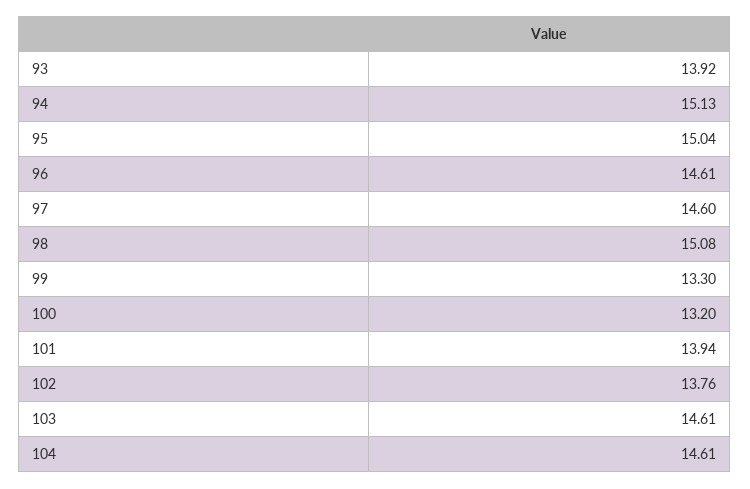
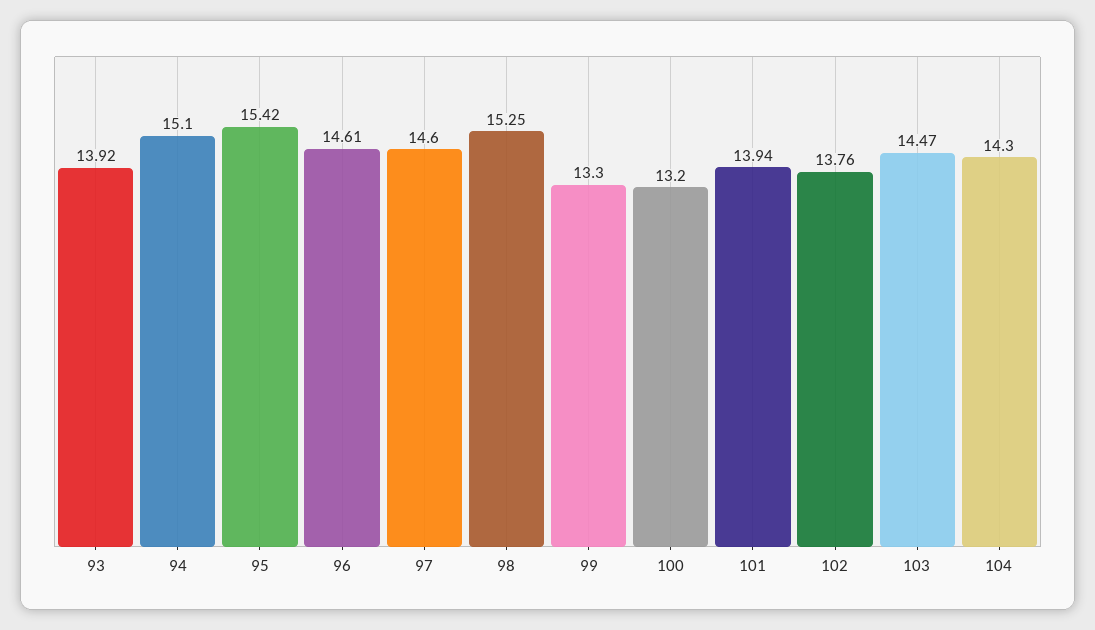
94: 15.13 -> 15.1
95: 15.04 -> 15.42
98: 15.08 -> 15.25
103: 14.61 -> 14.47
104: 14.61 -> 14.3

